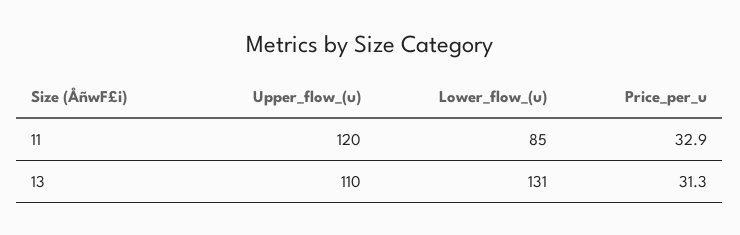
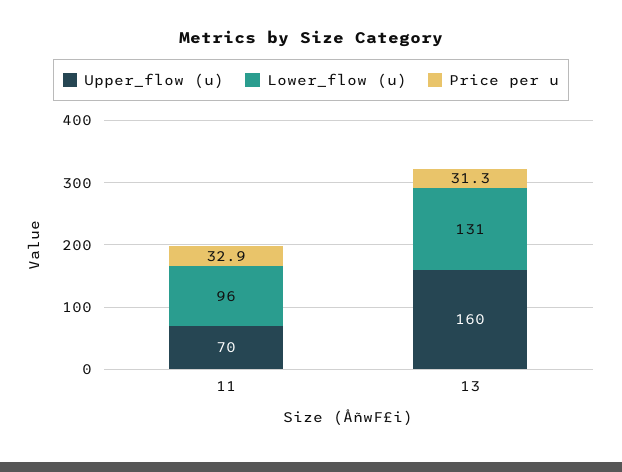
Upper_flow_(u), 11: 120 -> 70
Lower_flow_(u), 11: 85 -> 96
Upper_flow_(u), 13: 110 -> 160

